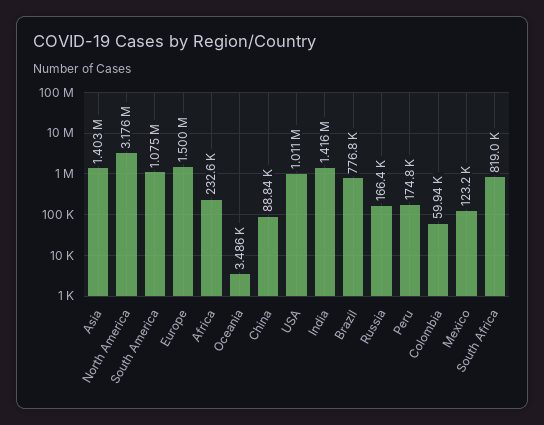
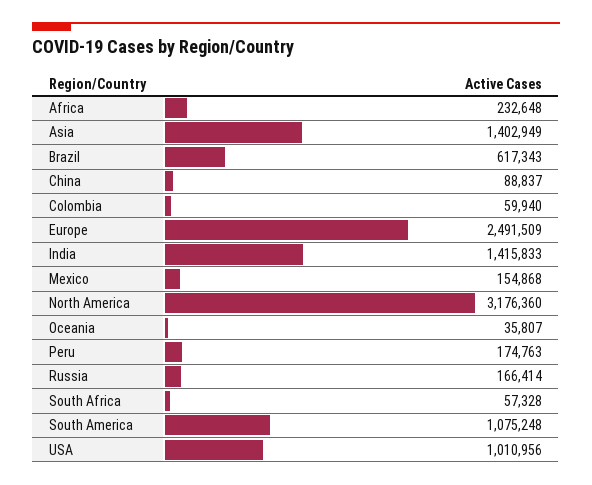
Europe: 1500000 -> 2491509
Oceania: 3486 -> 35807
Brazil: 776800 -> 617343
Mexico: 123200 -> 154868
South Africa: 819000 -> 57328

